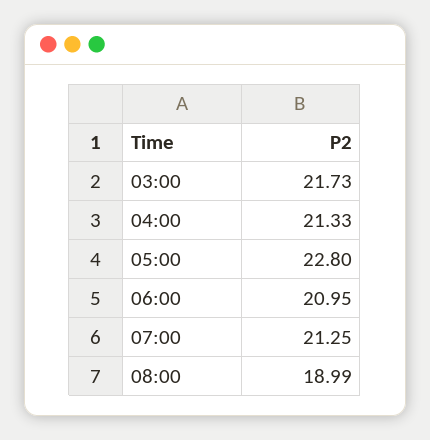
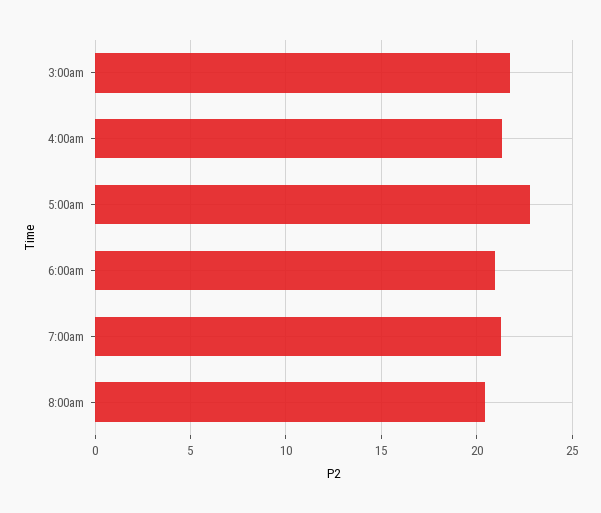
08:00: 18.99 -> 20.5

